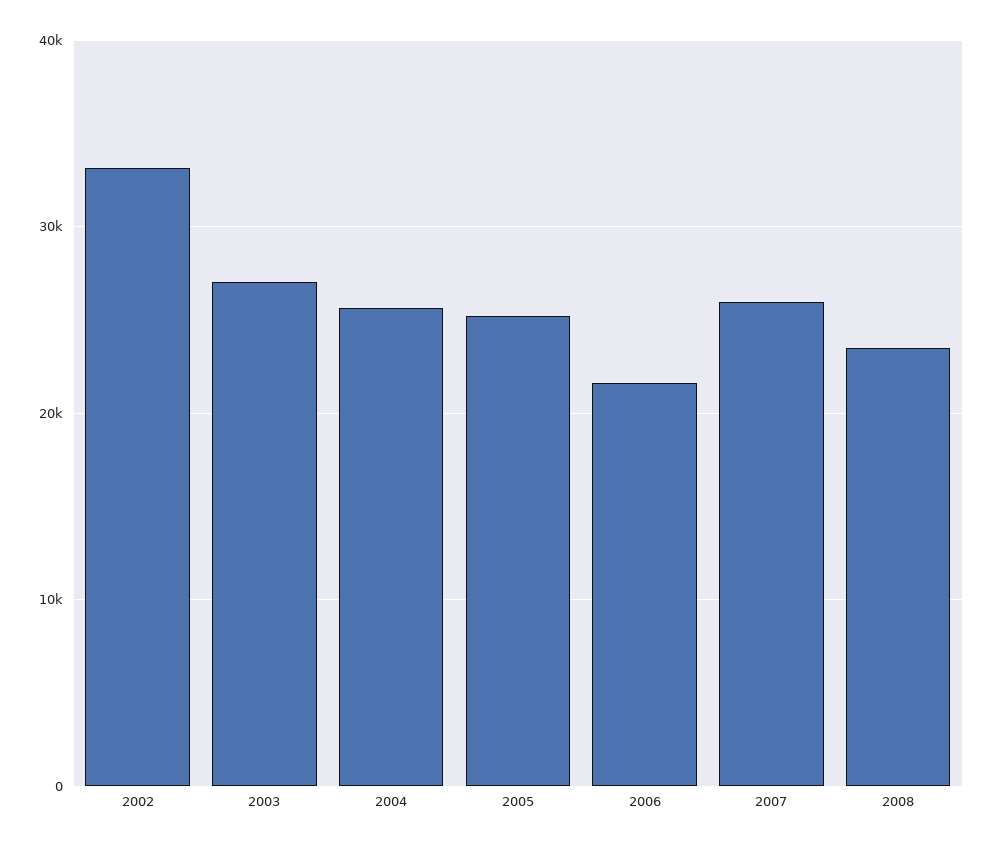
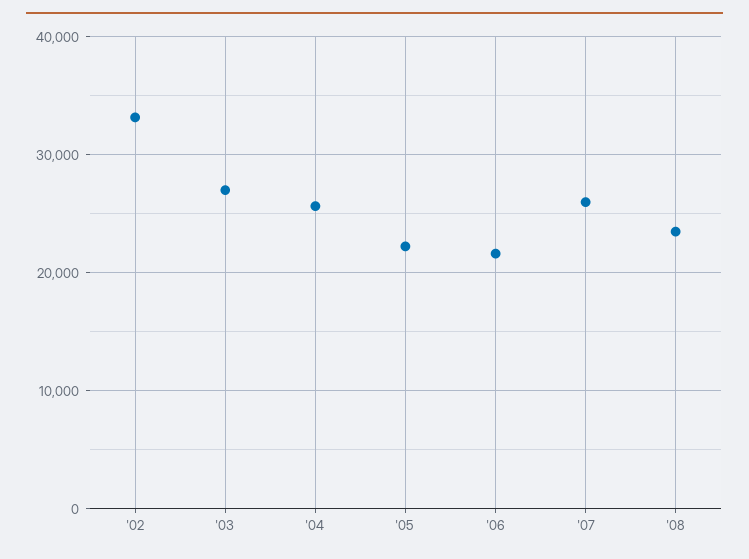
2005: 25000 -> 22000

